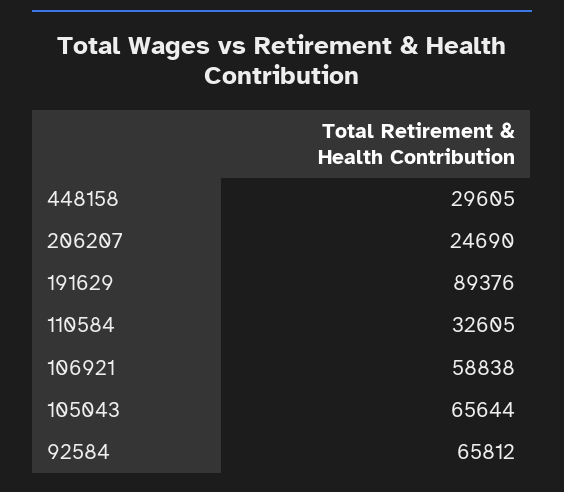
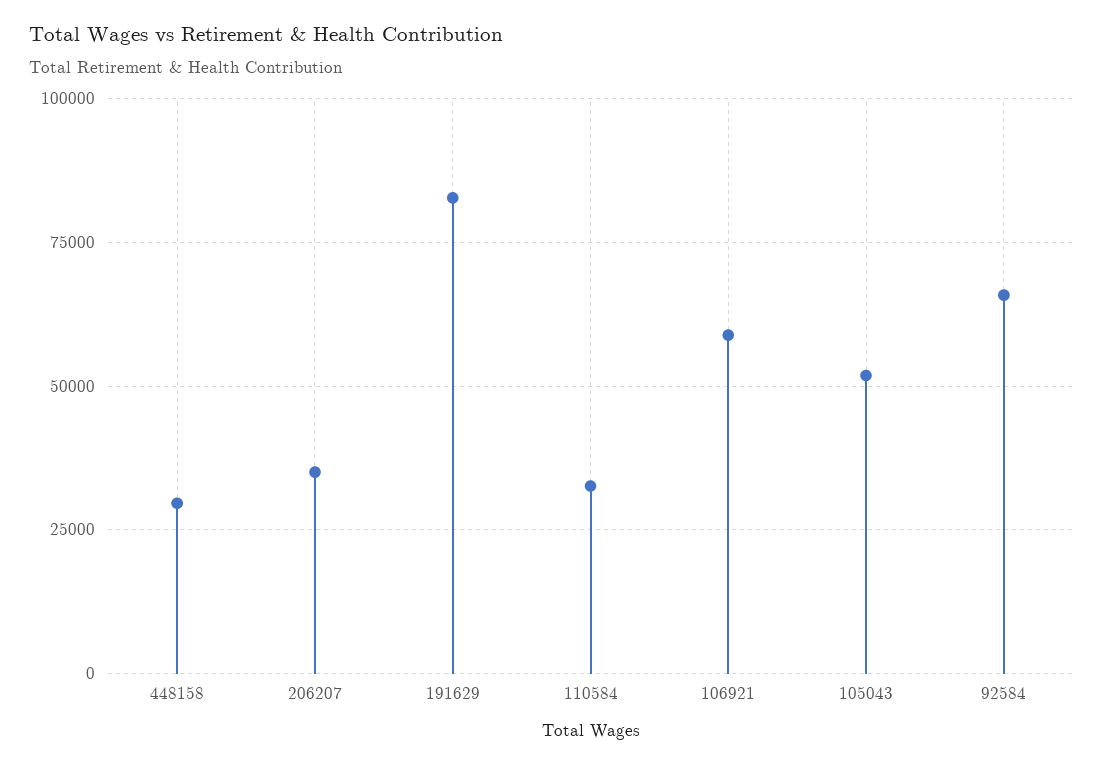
206207: 24690 -> 35000
191629: 89376 -> 82500
105043: 65644 -> 52500

